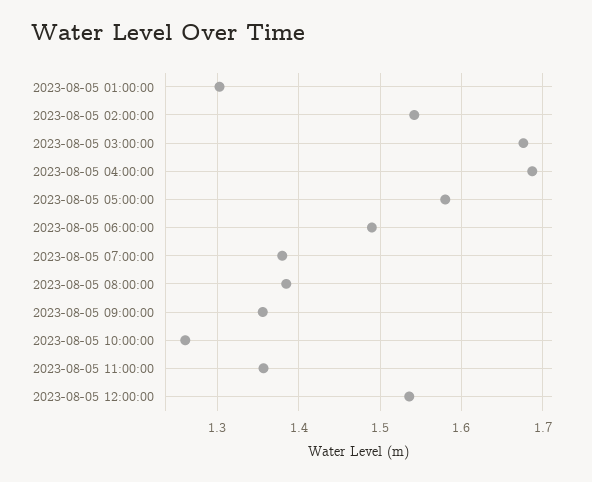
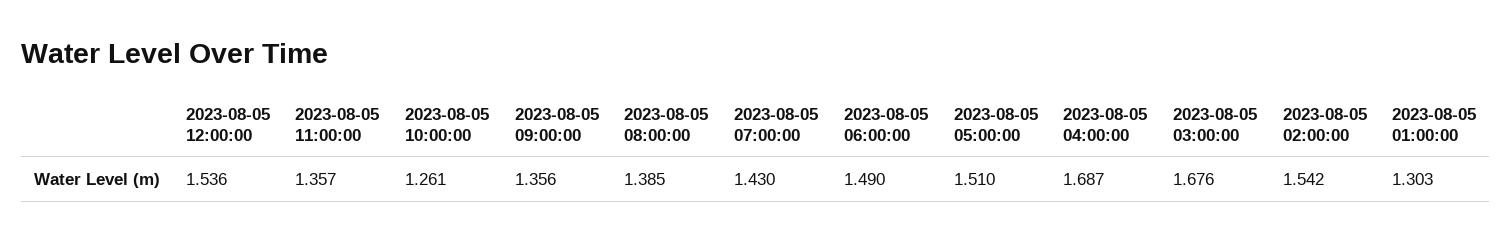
2023-08-05 05:00:00: 1.58 -> 1.51
2023-08-05 07:00:00: 1.38 -> 1.43

